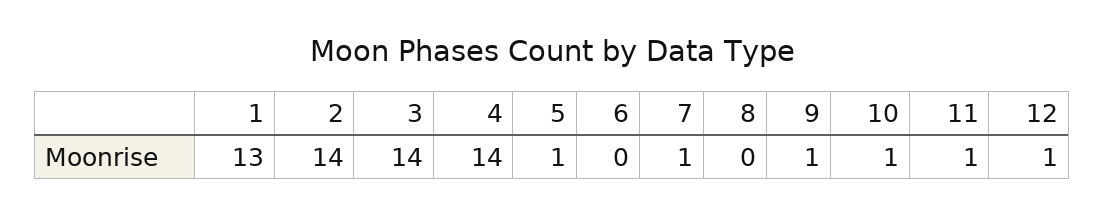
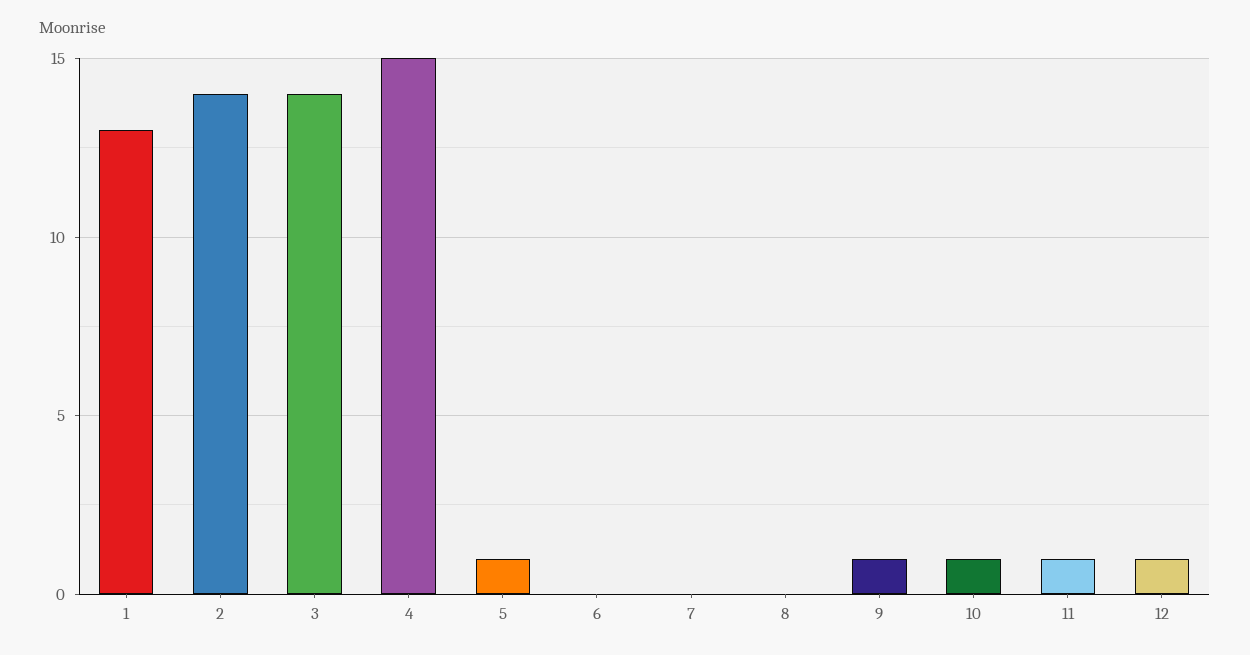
4: 14 -> 15
7: 1 -> 0

